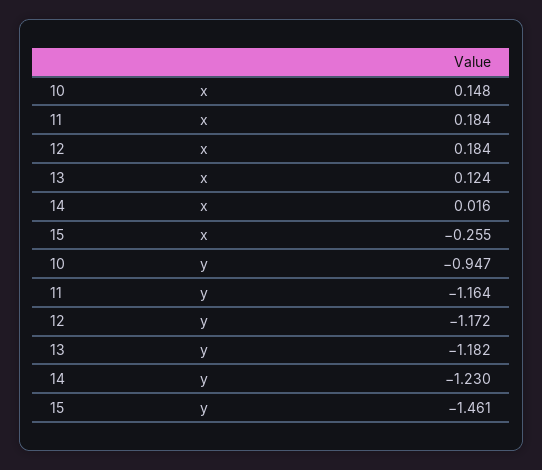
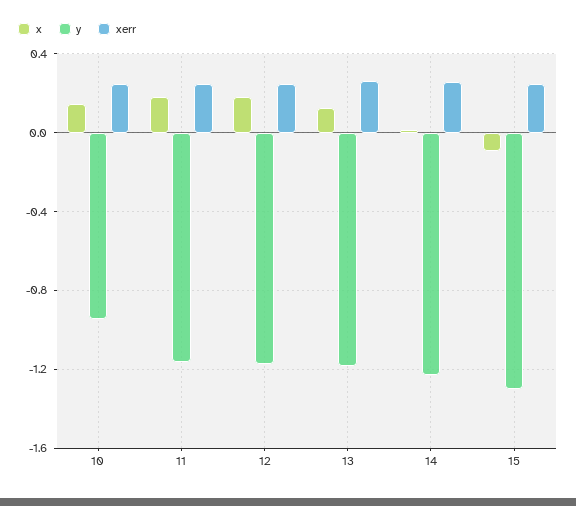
x, 15: -0.255 -> -0.1
y, 15: -1.461 -> -1.3
xerr, 10: none -> 0.25
xerr, 11: none -> 0.25
xerr, 12: none -> 0.25
xerr, 13: none -> 0.25
xerr, 14: none -> 0.25
xerr, 15: none -> 0.25

